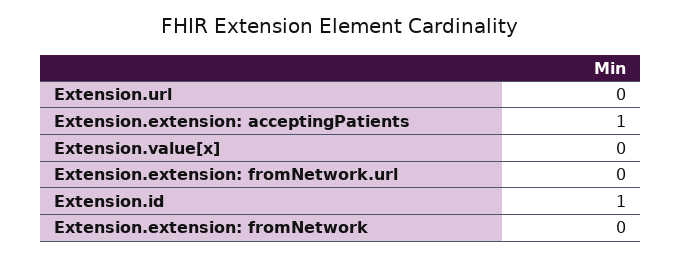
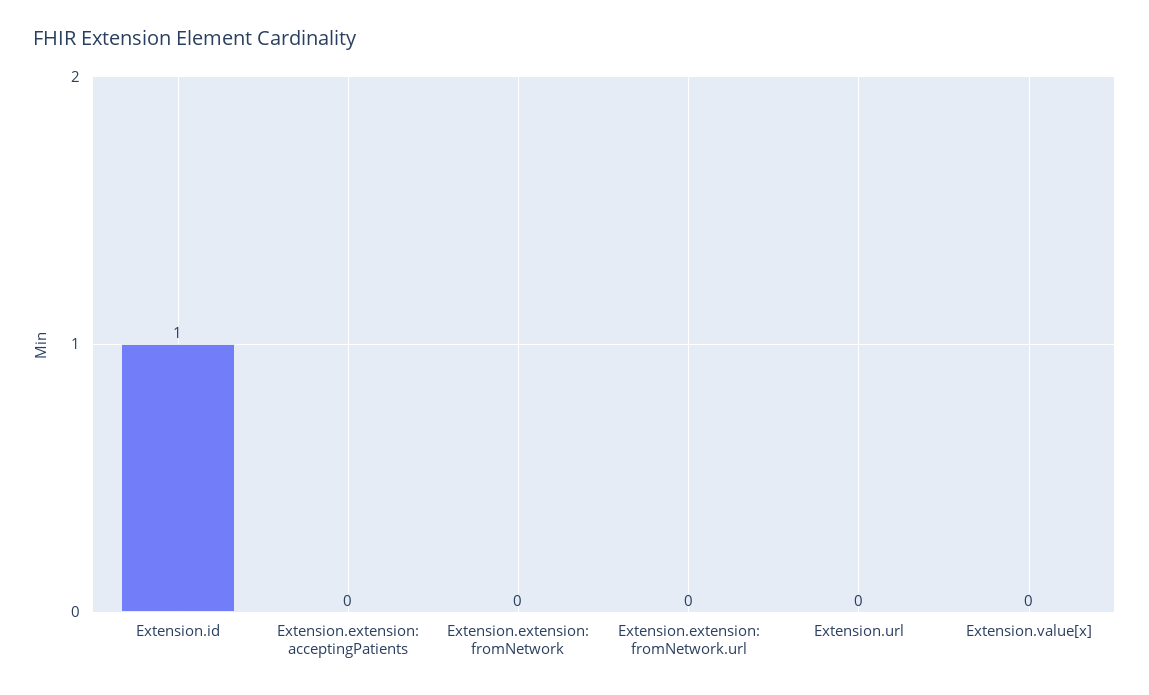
Extension.extension: acceptingPatients: 1 -> 0

